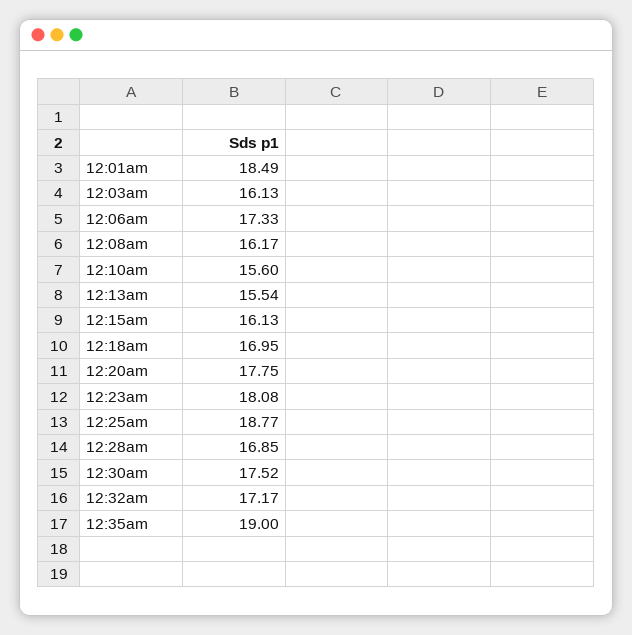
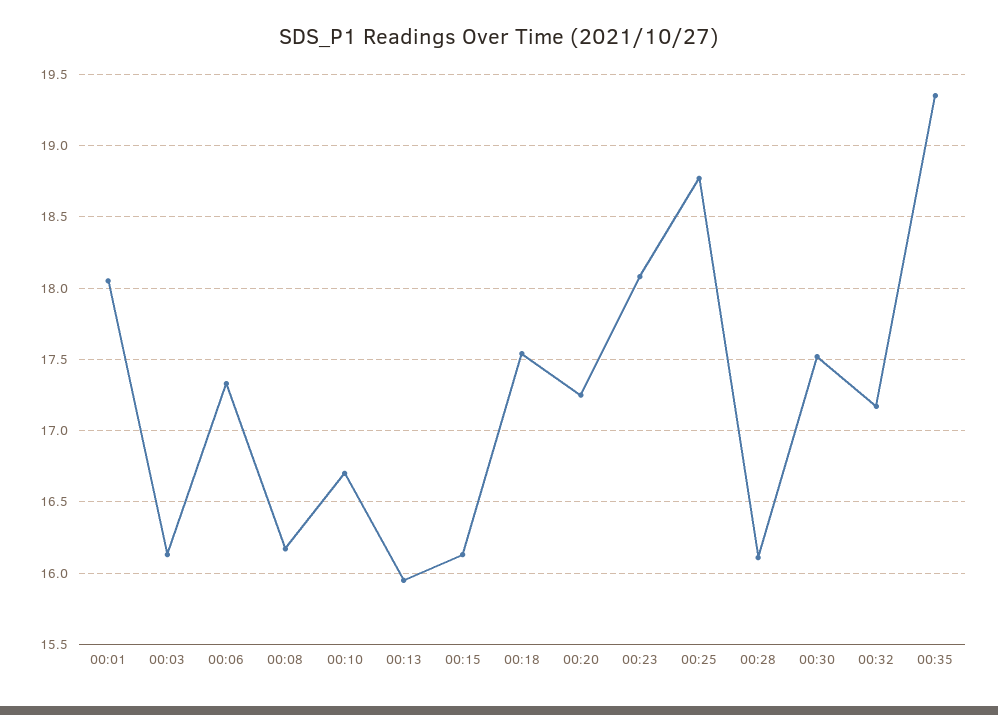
12:01am: 18.49 -> 18.05
12:10am: 15.6 -> 16.7
12:13am: 15.54 -> 15.95
12:18am: 16.95 -> 17.55
12:20am: 17.75 -> 17.25
12:28am: 16.85 -> 16.1
12:35am: 19 -> 19.35

